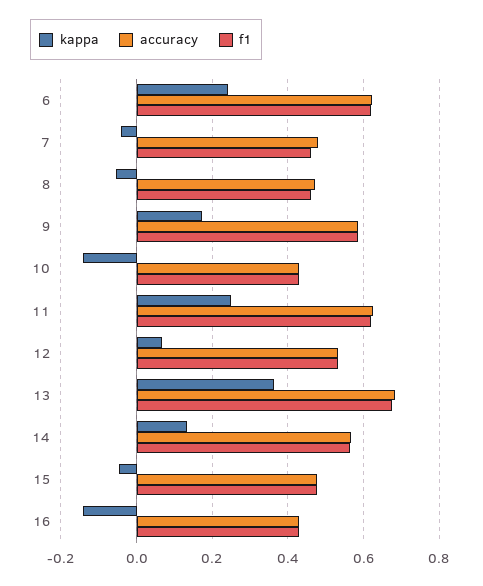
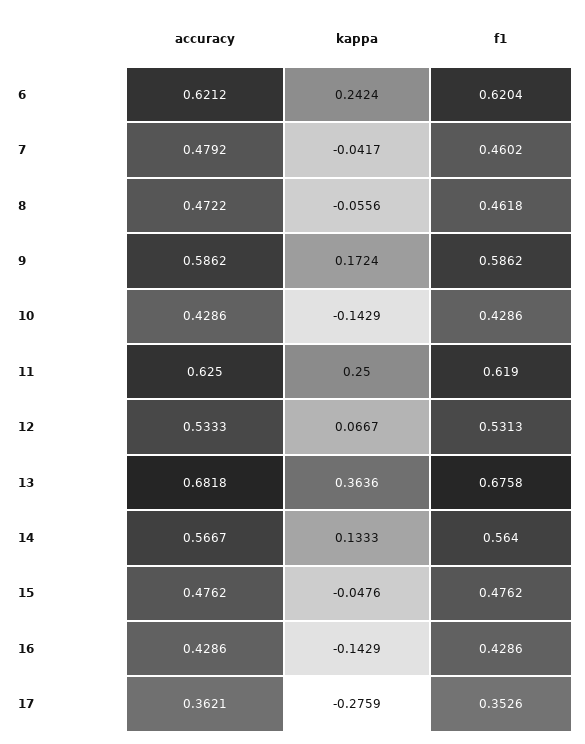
accuracy, 17: none -> 0.3621
kappa, 17: none -> -0.2759
f1, 17: none -> 0.3526

